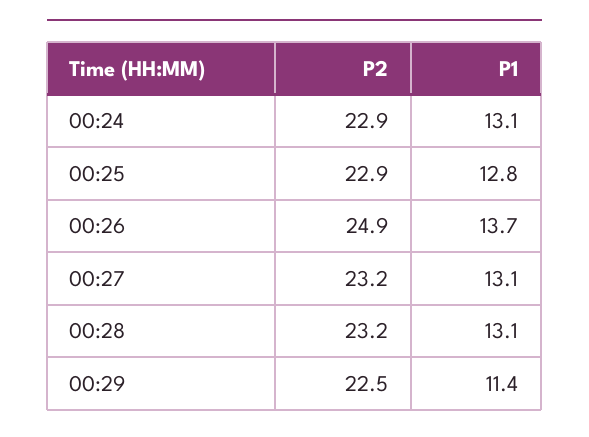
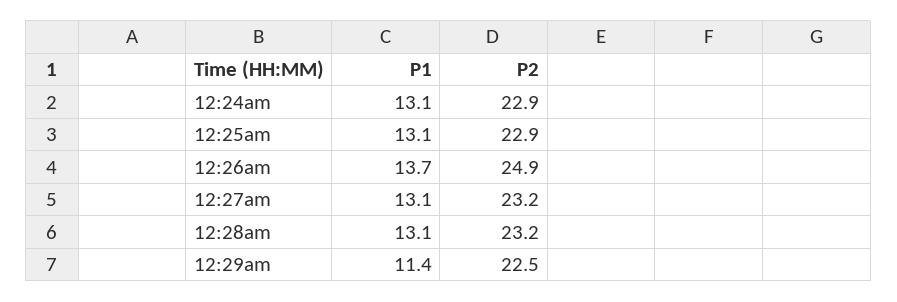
P1, 00:25: 12.8 -> 13.1

